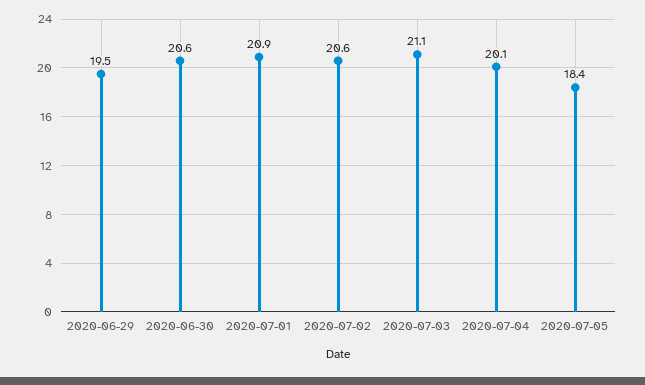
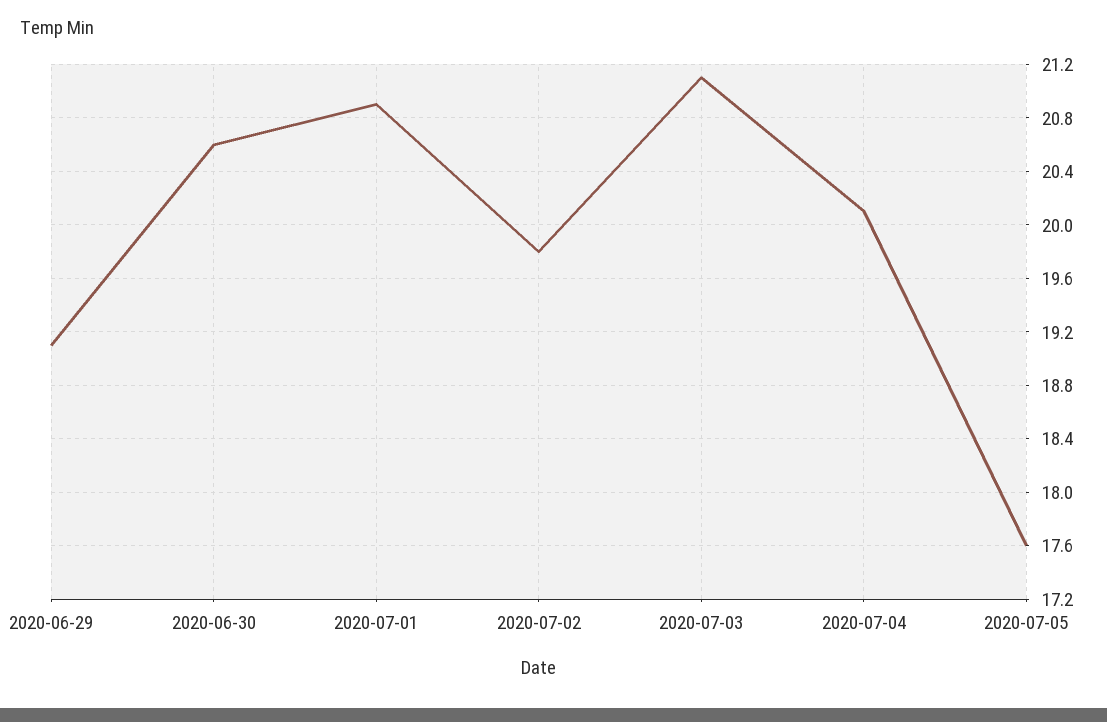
2020-06-29: 19.5 -> 19.1
2020-07-02: 20.6 -> 19.8
2020-07-05: 18.4 -> 17.6

